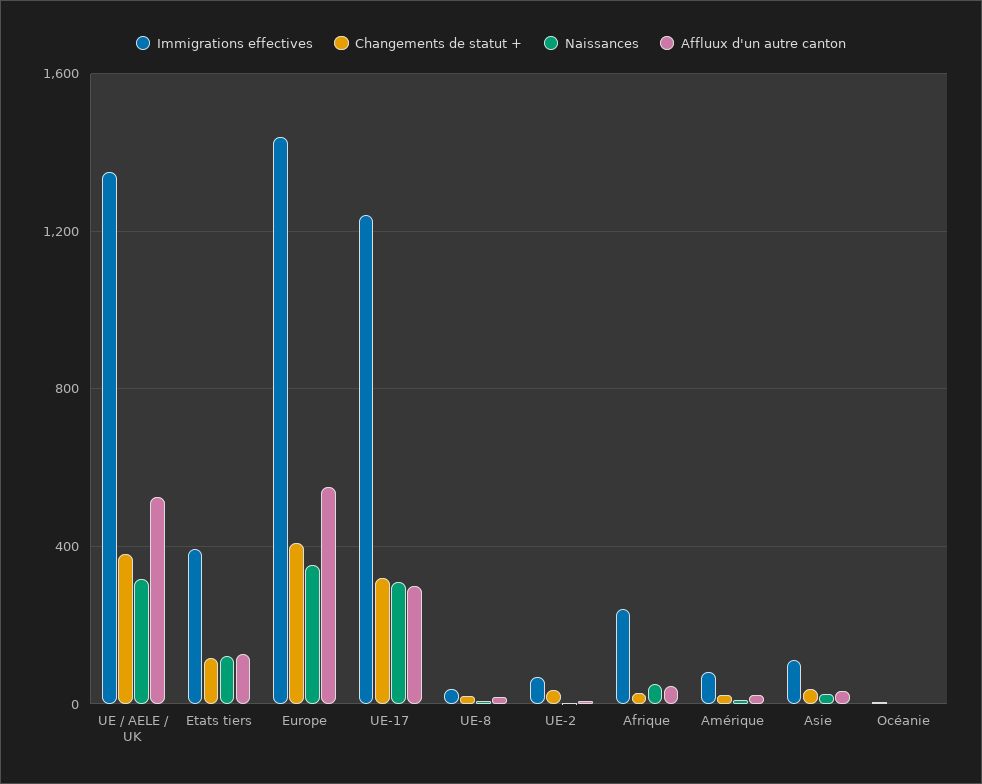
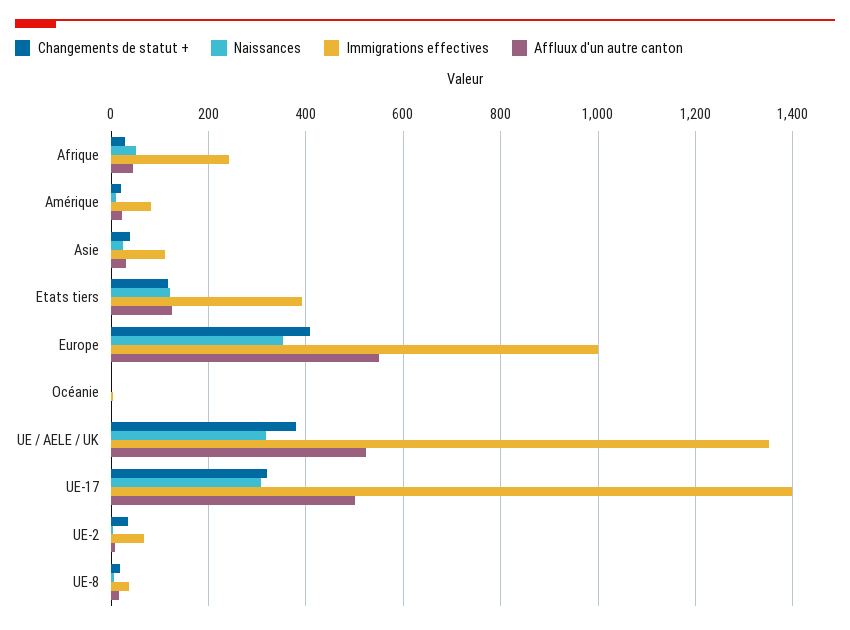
Immigrations effectives, Europe: 1450 -> 1000
Immigrations effectives, UE-17: 1250 -> 1400
Affluux d'un autre canton, UE-17: 300 -> 500

